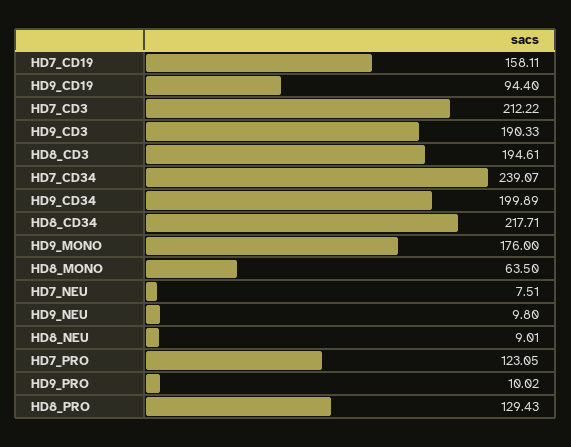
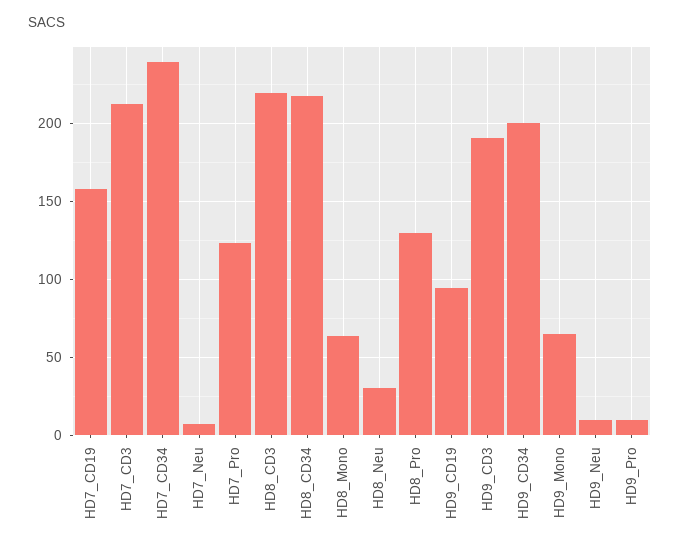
HD8_CD3: 194.61 -> 220
HD9_MONO: 176 -> 65
HD8_NEU: 9.01 -> 30

